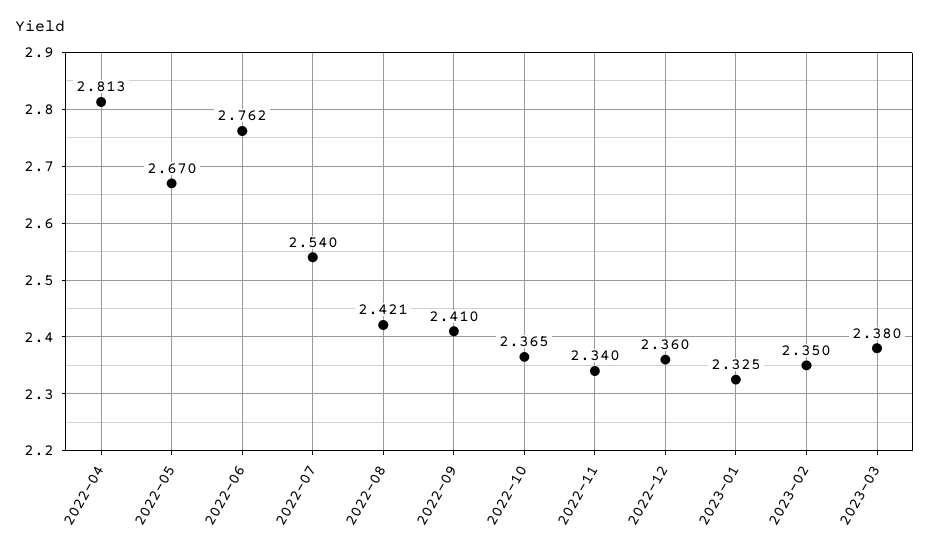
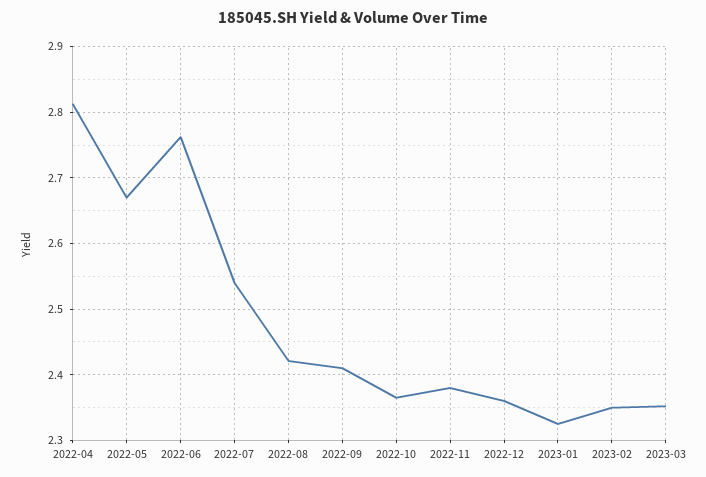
2022-11: 2.34 -> 2.38
2023-03: 2.38 -> 2.35

